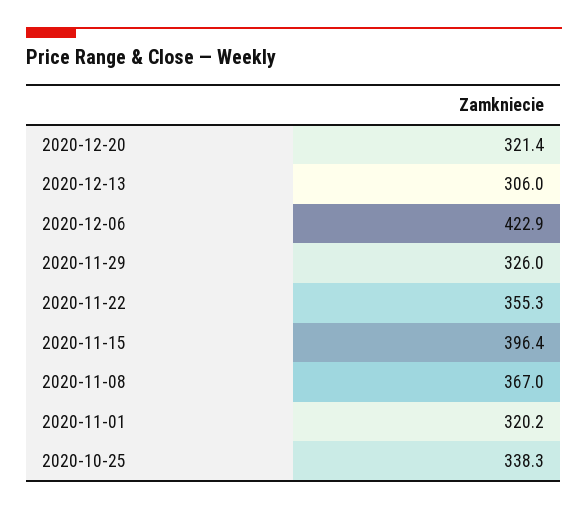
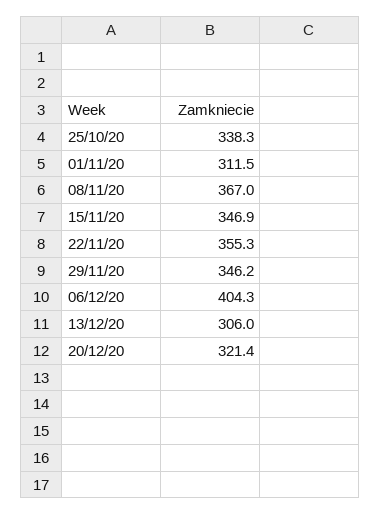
2020-12-06: 422.9 -> 404.3
2020-11-29: 326 -> 346.2
2020-11-15: 396.4 -> 346.9
2020-11-01: 320.2 -> 311.5

